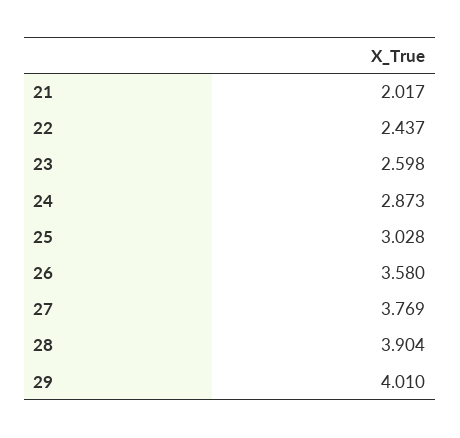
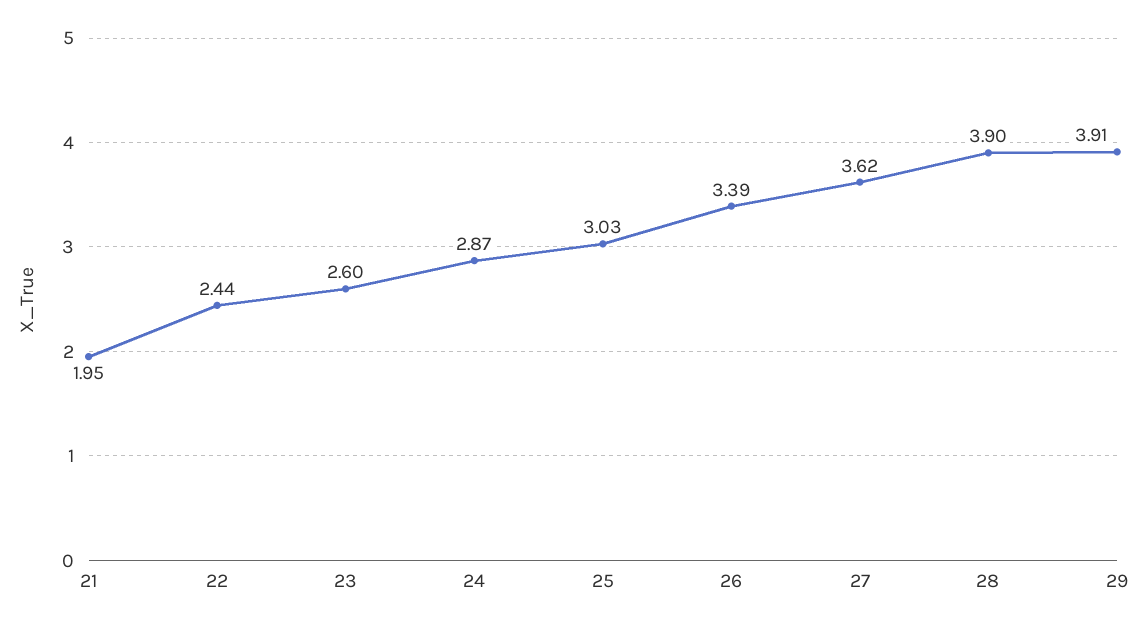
21: 2.017 -> 1.95
26: 3.58 -> 3.39
27: 3.769 -> 3.62
29: 4.01 -> 3.91

